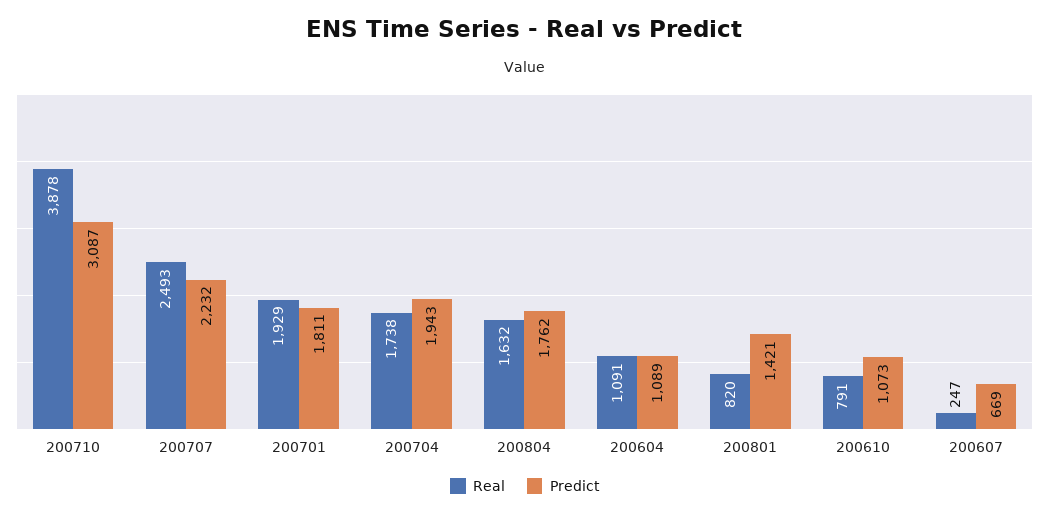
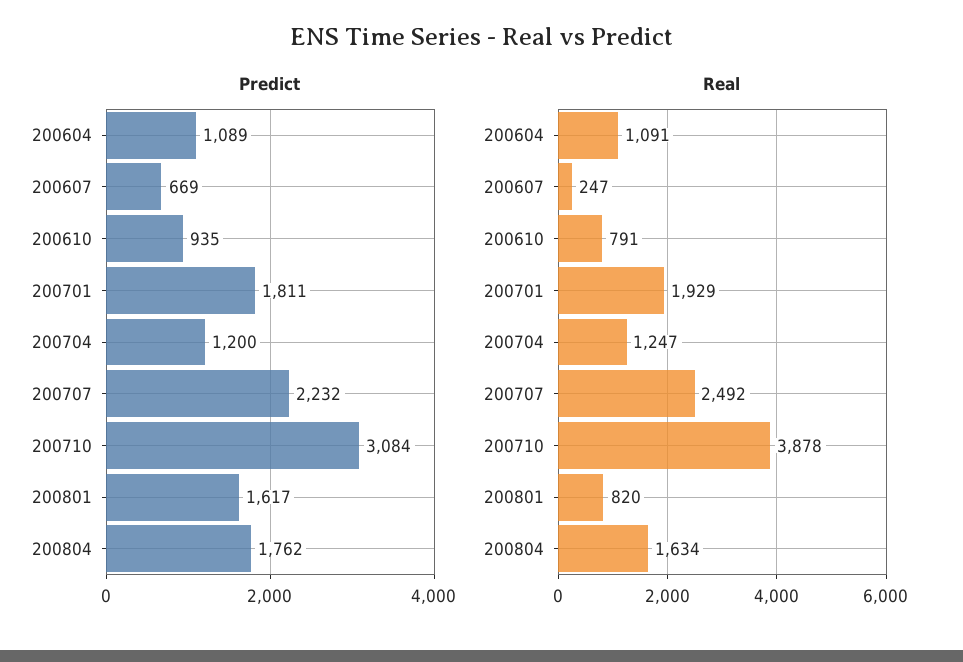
Predict, 200710: 3087 -> 3084
Real, 200707: 2493 -> 2492
Real, 200704: 1738 -> 1247
Predict, 200704: 1943 -> 1200
Real, 200804: 1632 -> 1634
Predict, 200801: 1421 -> 1617
Predict, 200610: 1073 -> 935

